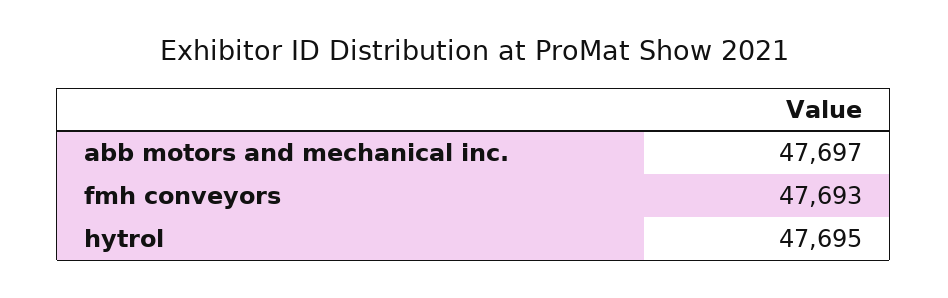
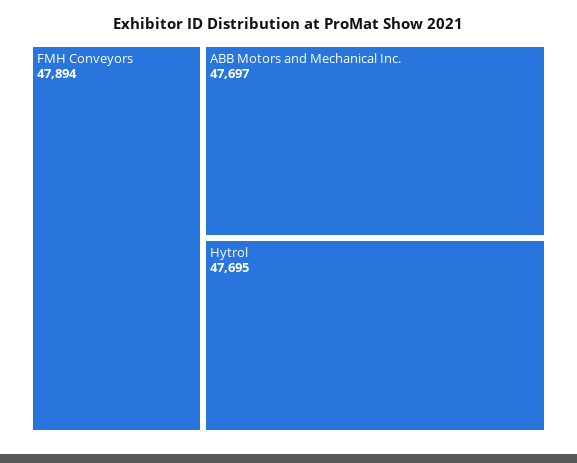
fmh conveyors: 47693 -> 47894

